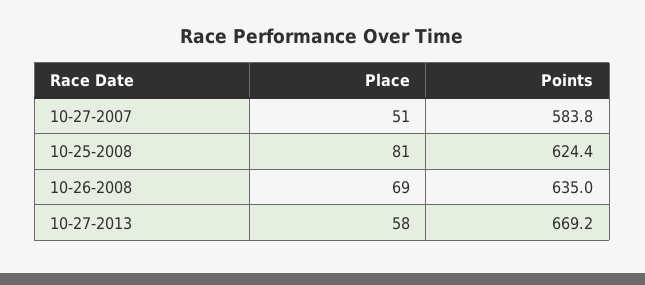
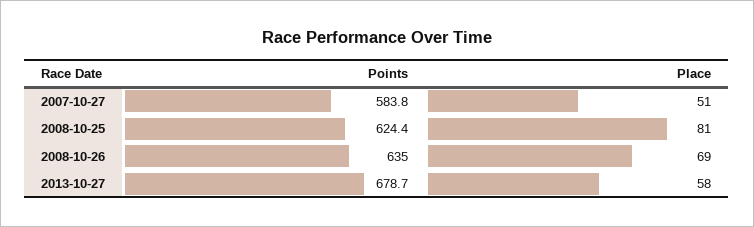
Points, 10-27-2013: 669.2 -> 678.7

